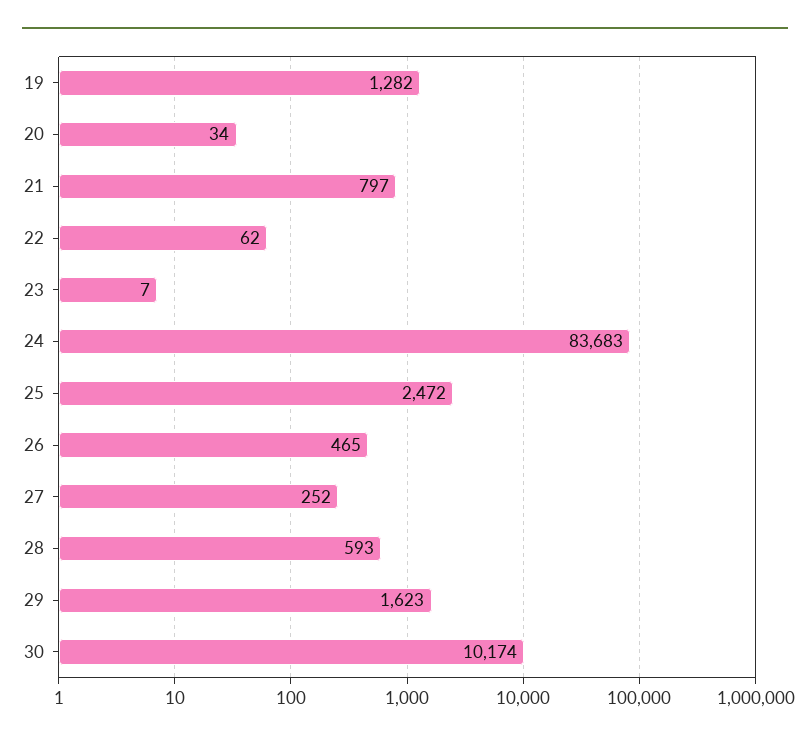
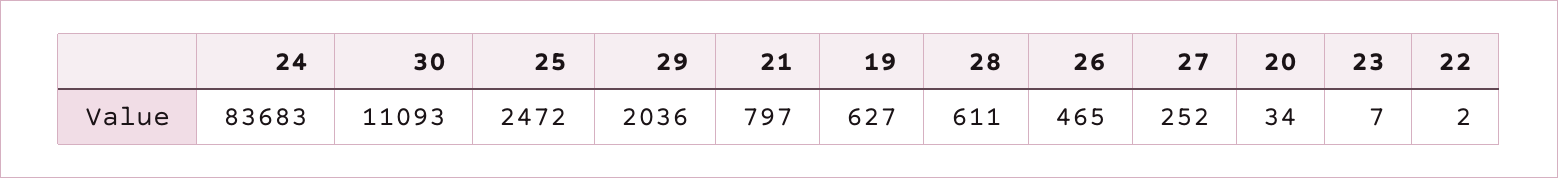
19: 1282 -> 627
22: 62 -> 2
28: 593 -> 611
29: 1623 -> 2036
30: 10174 -> 11093

